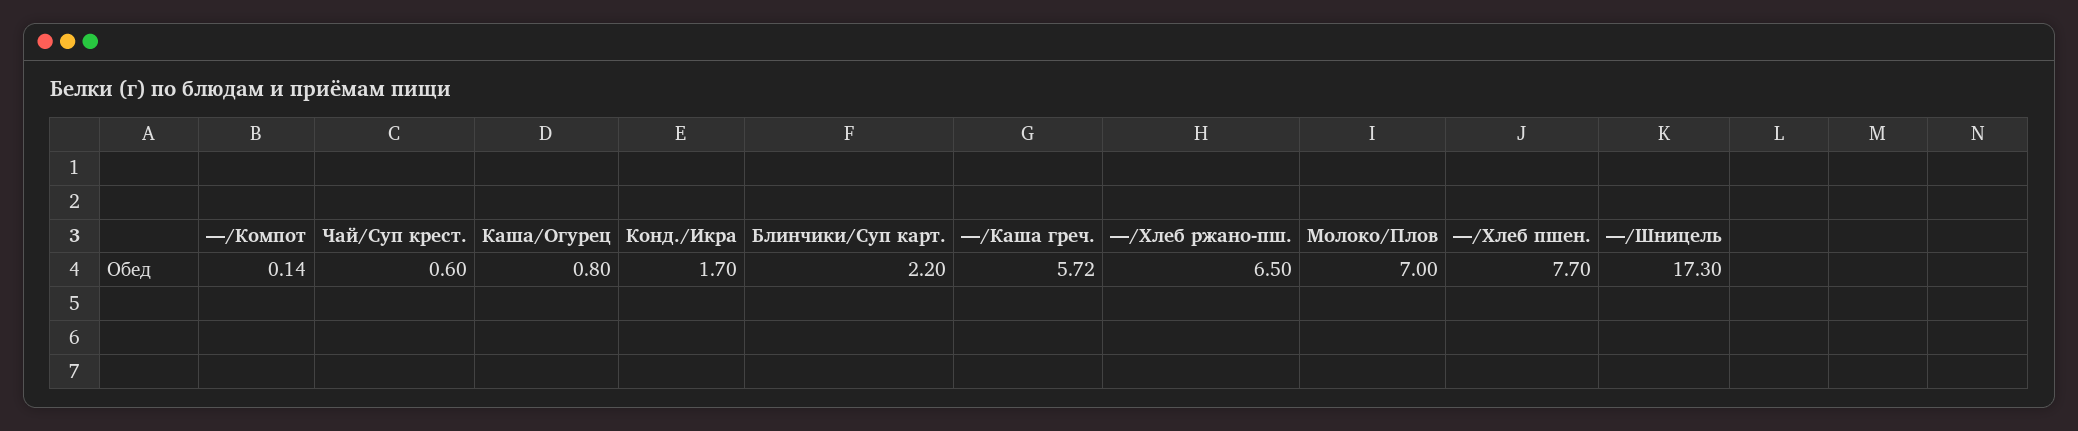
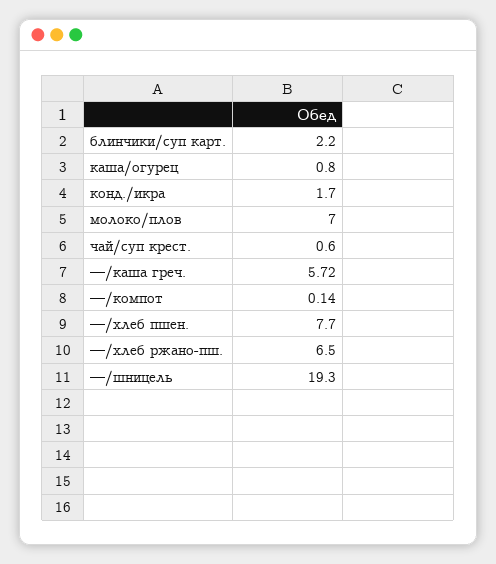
—/Шницель: 17.3 -> 19.3

